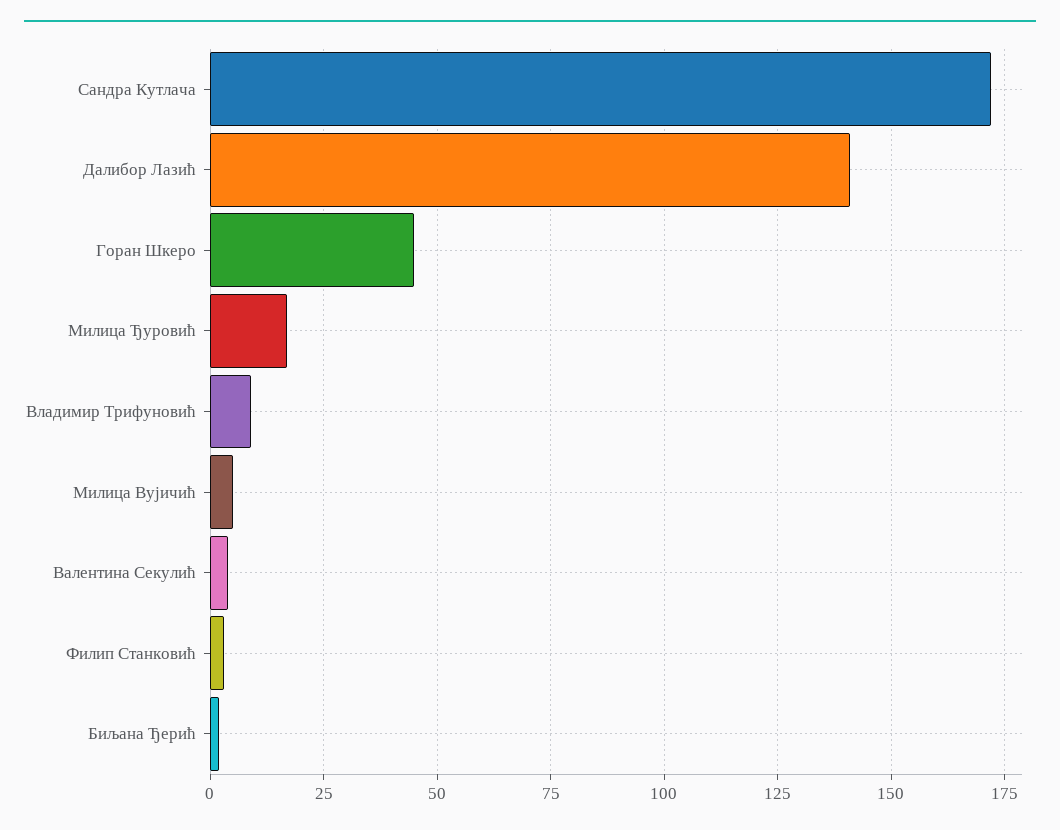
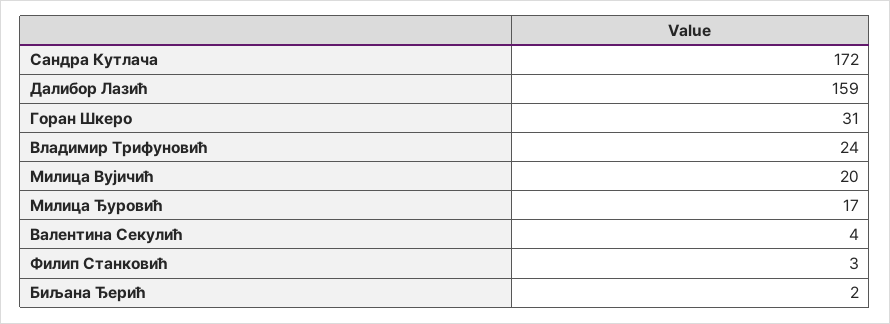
Далибор Лазић: 140 -> 159
Горан Шкеро: 45 -> 31
Владимир Трифуновић: 10 -> 24
Милица Вујичић: 5 -> 20

